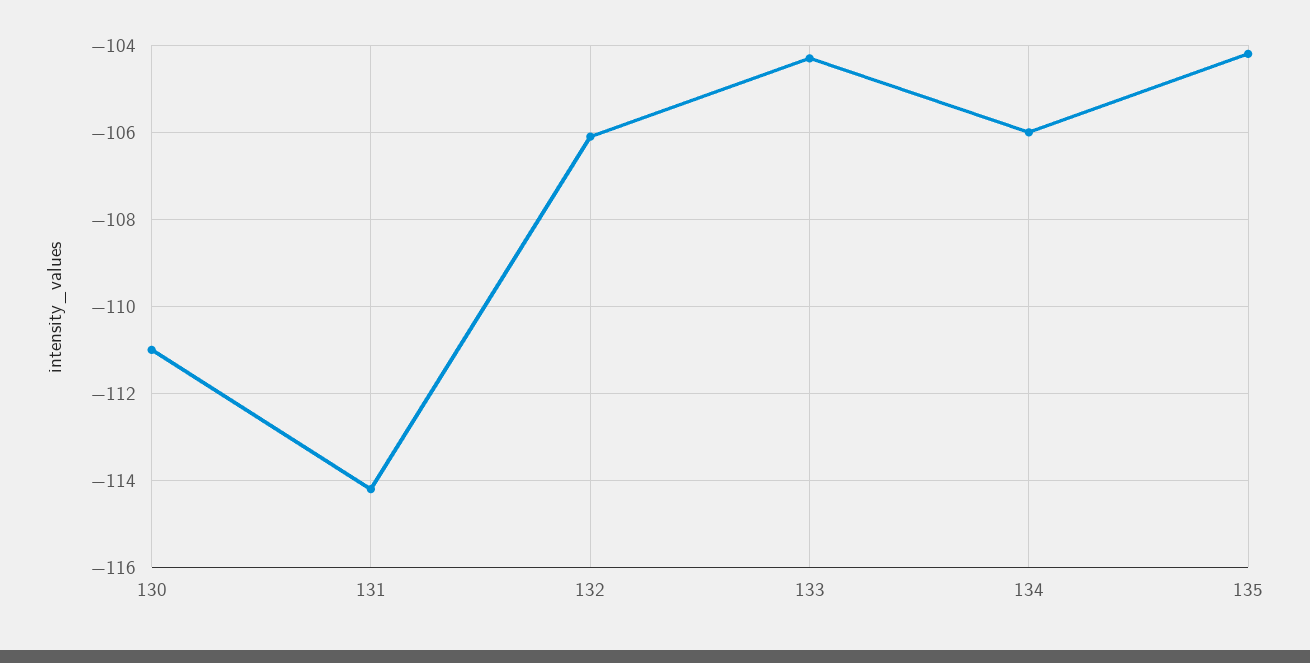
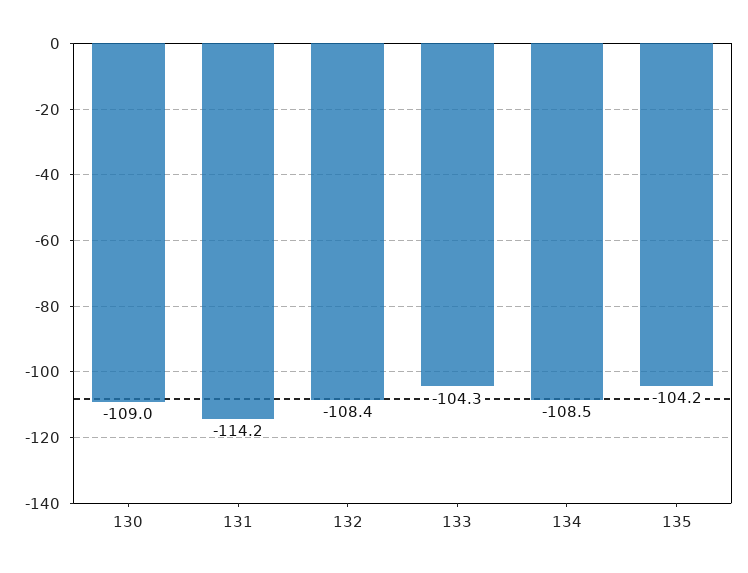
130: -111 -> -109
132: -106 -> -108.4
134: -106 -> -108.5

